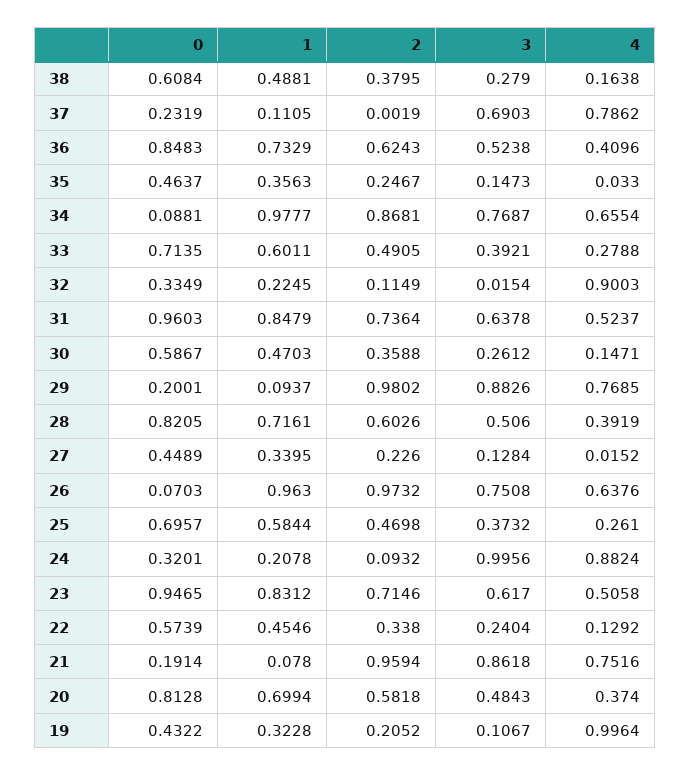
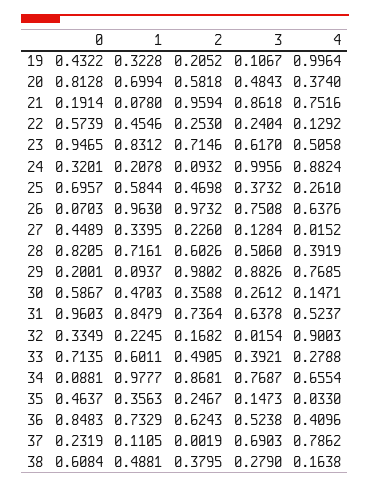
2, 32: 0.1149 -> 0.1682
2, 22: 0.338 -> 0.253

